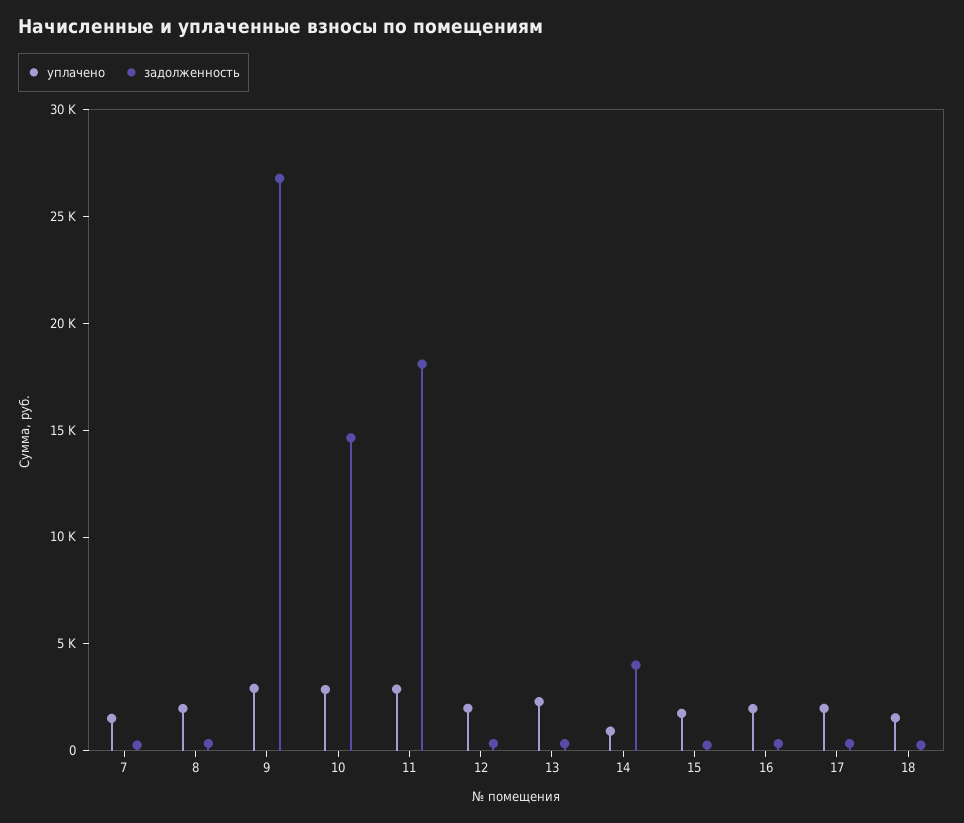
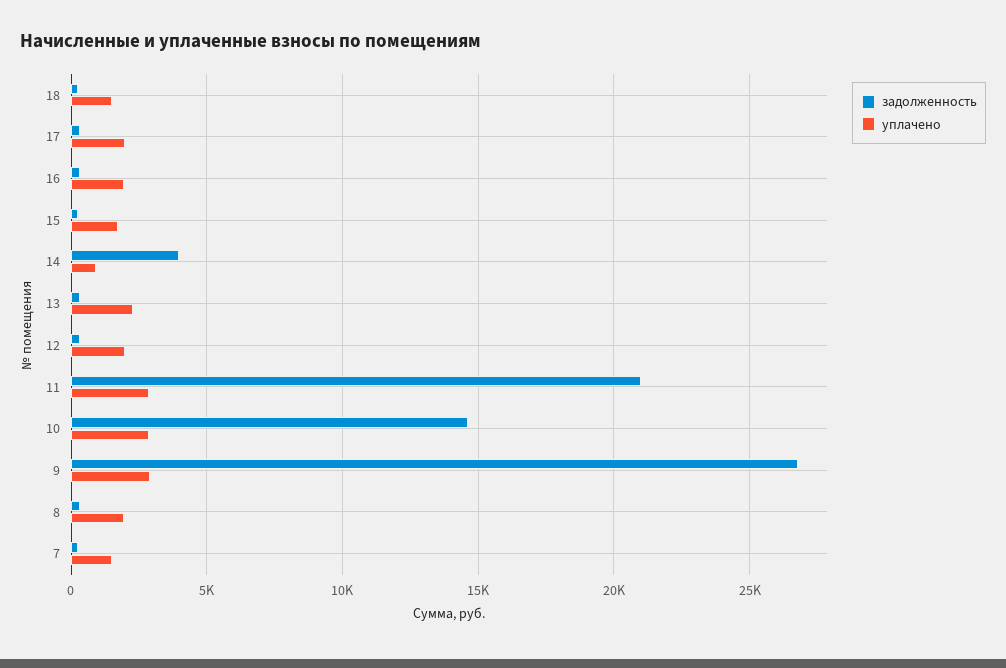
задолженность, 11: 18000 -> 21000

